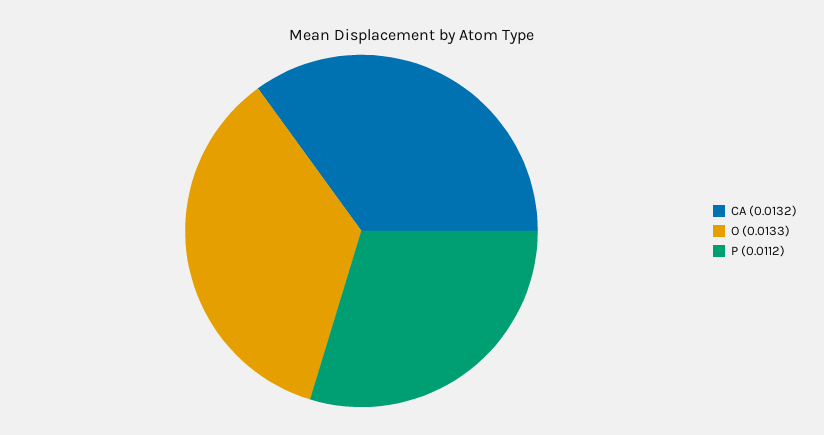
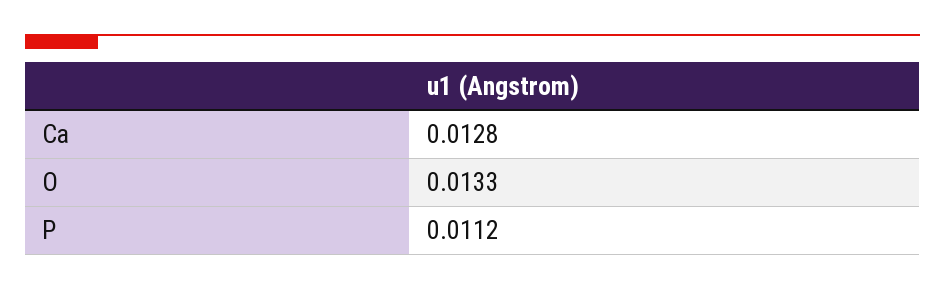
CA: 0.0132 -> 0.0128

